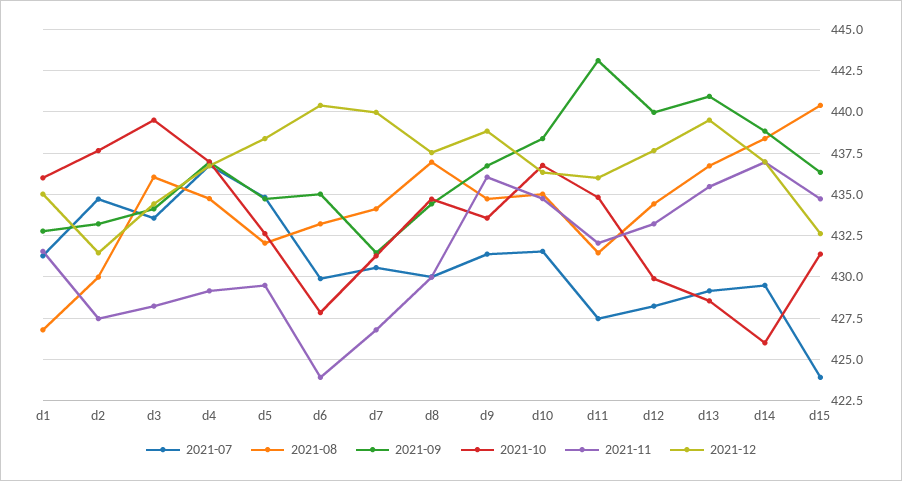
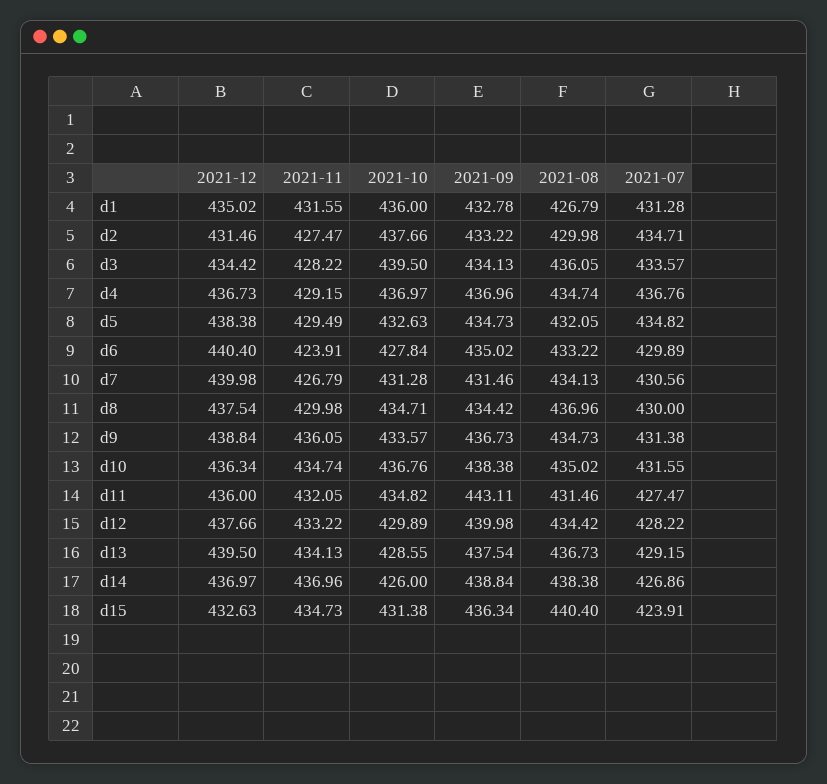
2021-09, d13: 441 -> 437.54
2021-11, d13: 435.5 -> 434.13
2021-07, d14: 429.5 -> 426.86

